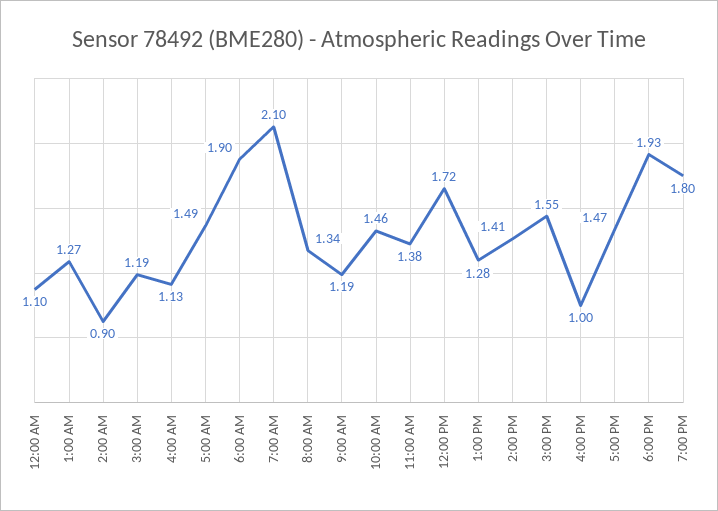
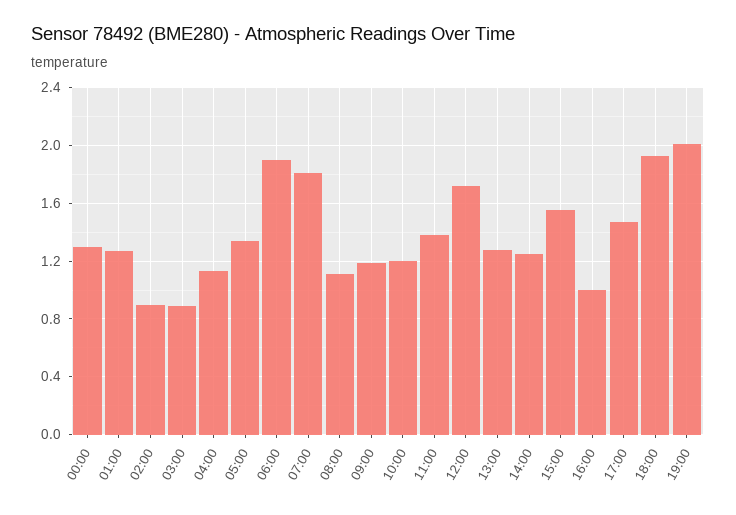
12:00 AM: 1.1 -> 1.3
3:00 AM: 1.19 -> 0.9
5:00 AM: 1.49 -> 1.35
7:00 AM: 2.1 -> 1.8
8:00 AM: 1.34 -> 1.1
10:00 AM: 1.46 -> 1.2
2:00 PM: 1.41 -> 1.25
7:00 PM: 1.8 -> 2

